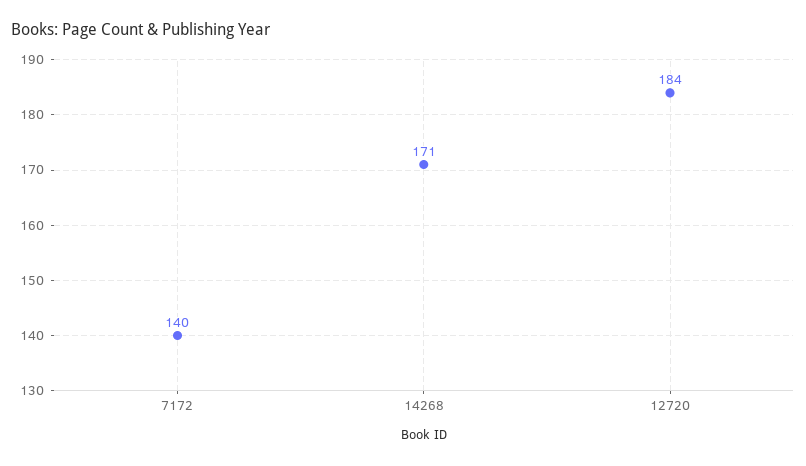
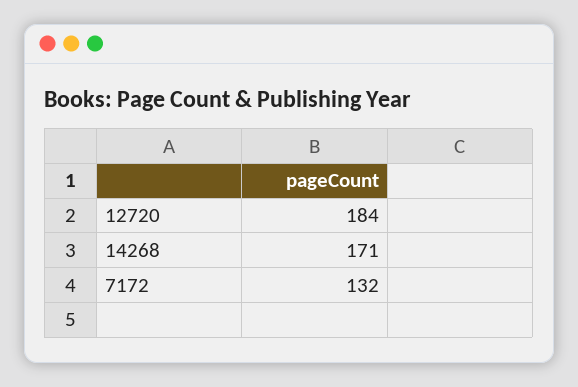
7172: 140 -> 132

